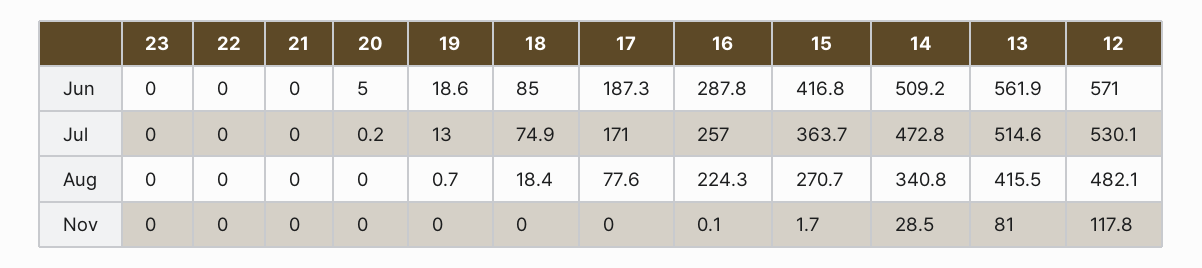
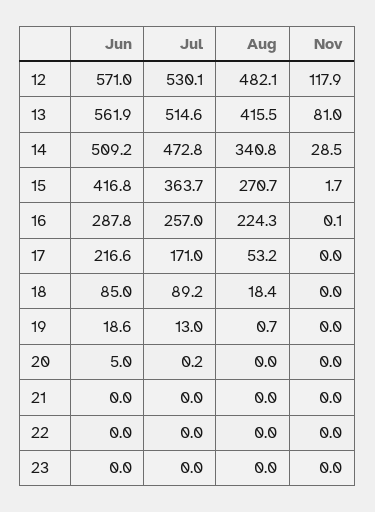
17, Jun: 187.3 -> 216.6
18, Jul: 74.9 -> 89.2
17, Aug: 77.6 -> 53.2
12, Nov: 117.8 -> 117.9

